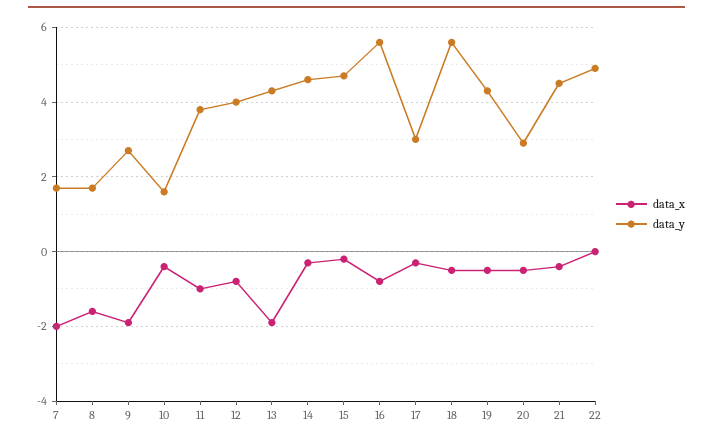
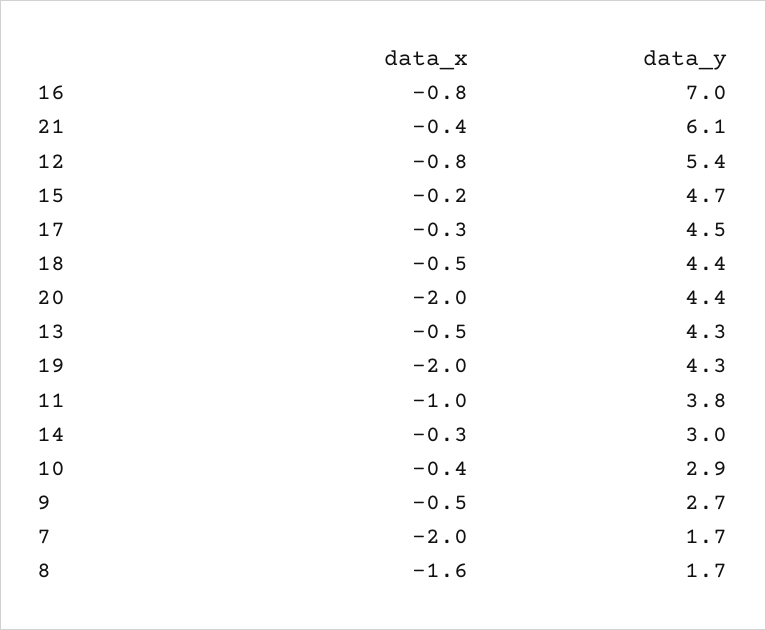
data_x, 9: -2 -> -0.5
data_y, 10: 1.5 -> 2.9
data_y, 12: 4 -> 5.4
data_x, 13: -2 -> -0.5
data_y, 14: 4.5 -> 3
data_y, 16: 5.5 -> 7
data_y, 17: 3 -> 4.5
data_y, 18: 5.5 -> 4.4
data_x, 19: -0.5 -> -2
data_x, 20: -0.5 -> -2
data_y, 20: 3 -> 4.4
data_y, 21: 4.5 -> 6.1
data_x, 22: 0 -> none
data_y, 22: 5 -> none

